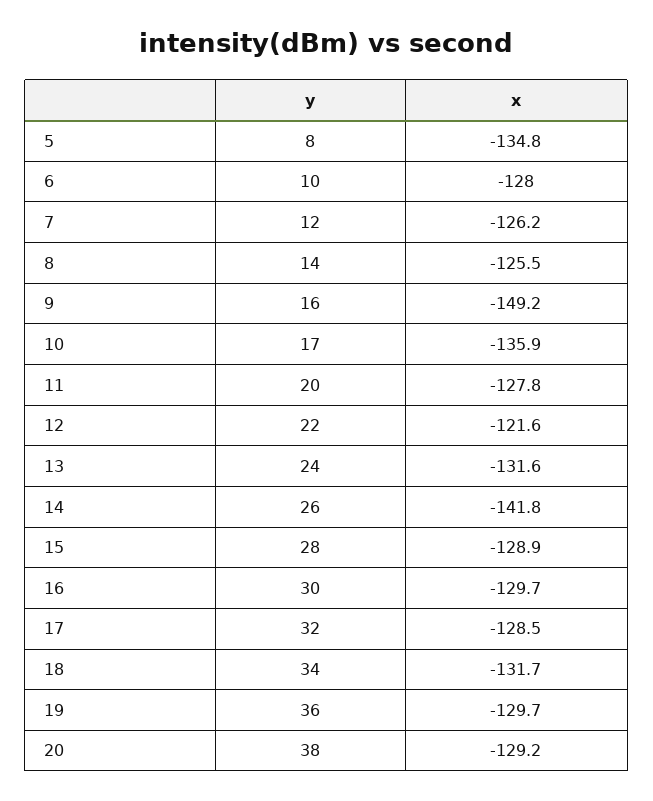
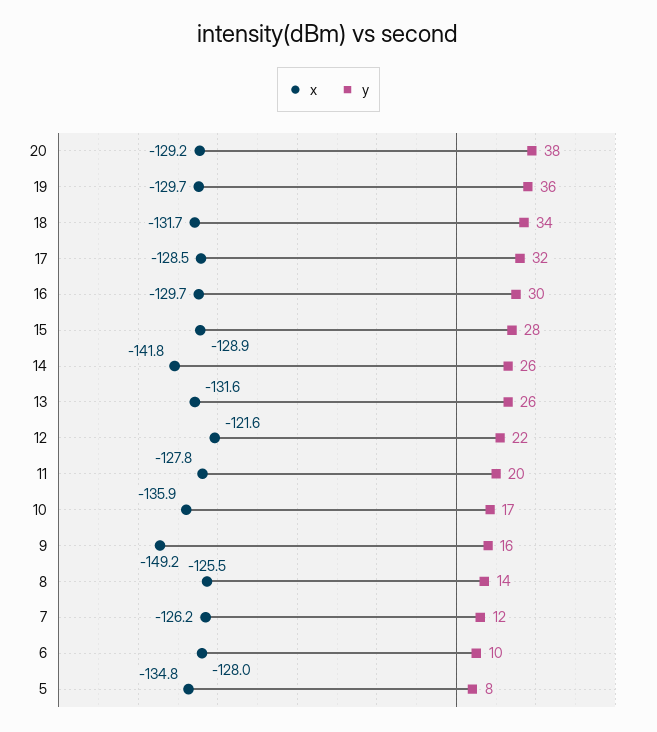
y, 13: 24 -> 26

